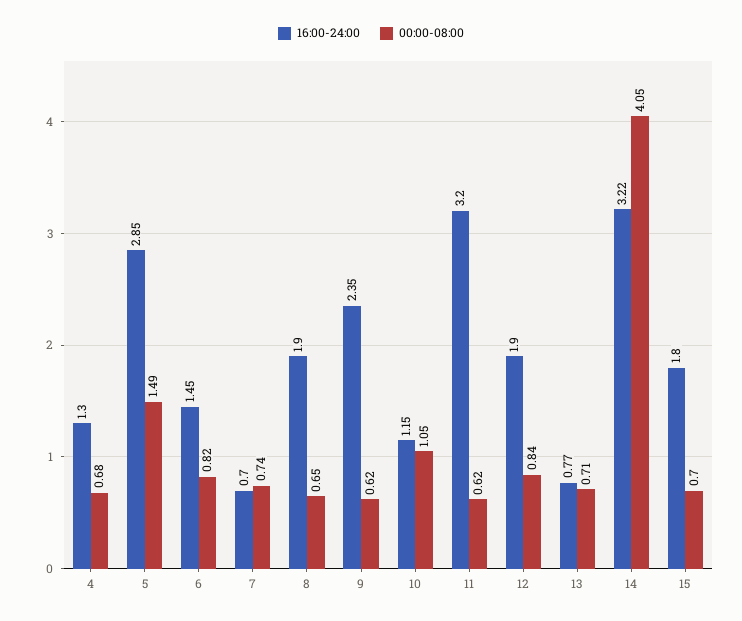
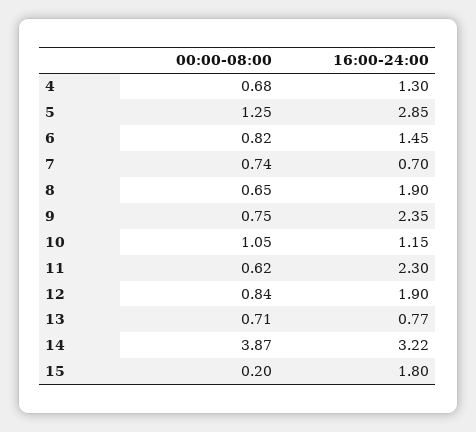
00:00-08:00, 5: 1.49 -> 1.25
00:00-08:00, 9: 0.62 -> 0.75
16:00-24:00, 11: 3.2 -> 2.3
00:00-08:00, 14: 4.05 -> 3.87
00:00-08:00, 15: 0.7 -> 0.2

